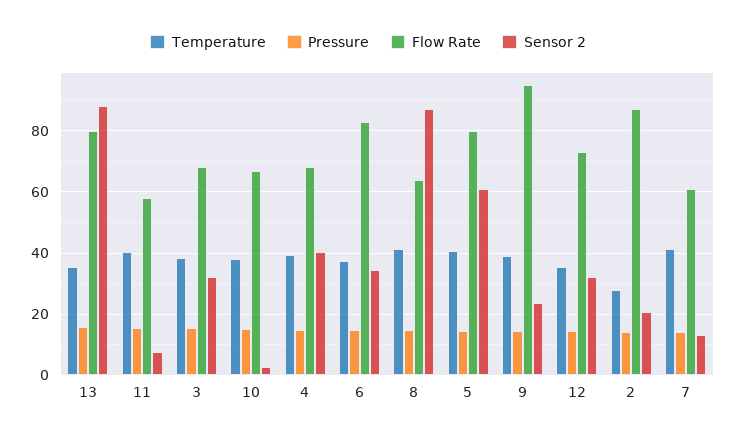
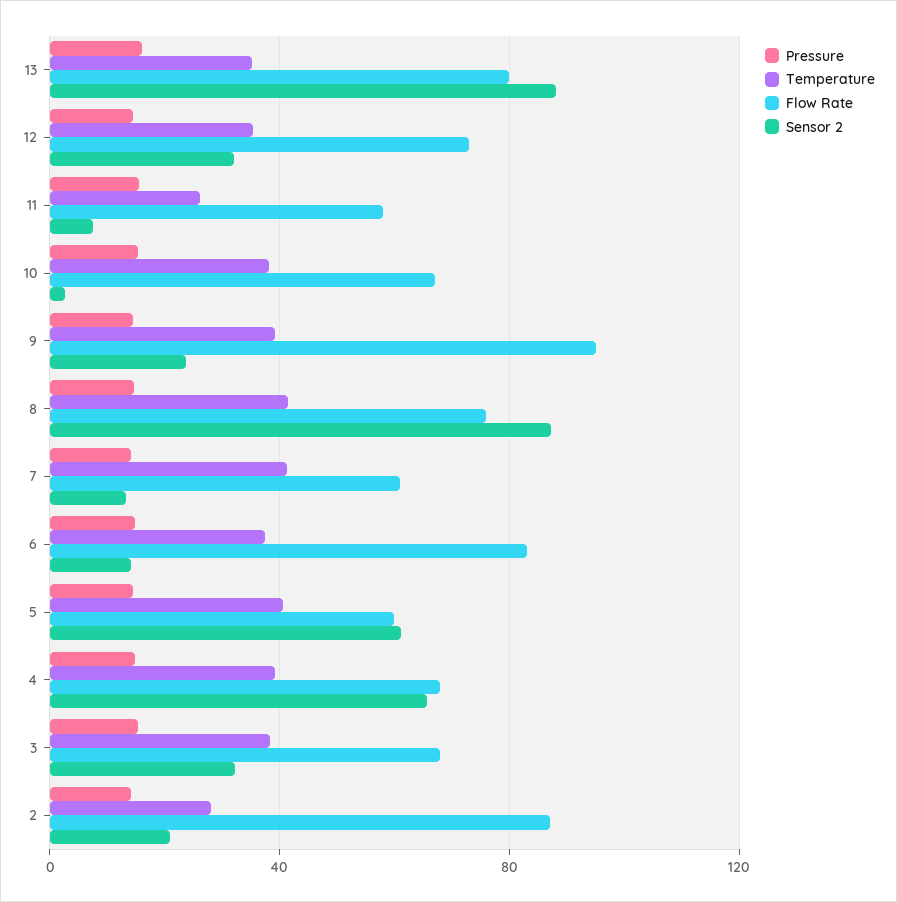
Temperature, 11: 40 -> 25
Sensor 2, 4: 40 -> 65
Sensor 2, 6: 34 -> 15
Flow Rate, 8: 64 -> 75
Flow Rate, 5: 80 -> 60

